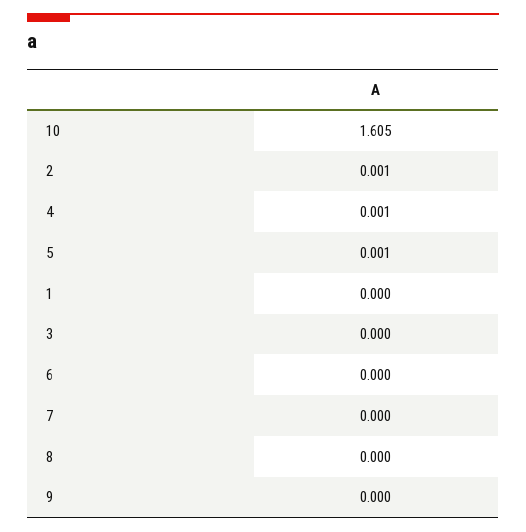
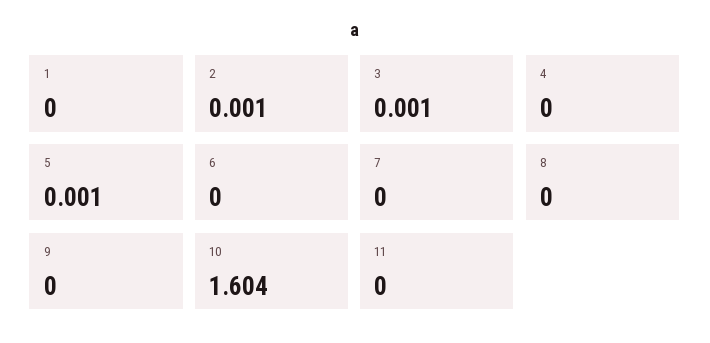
10: 1.605 -> 1.604
4: 0.001 -> 0
3: 0 -> 0.001
11: none -> 0

